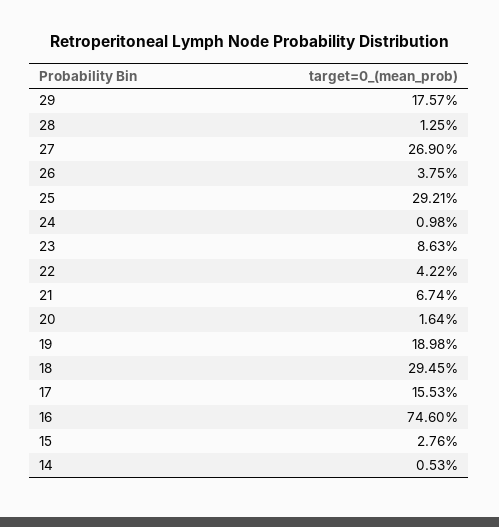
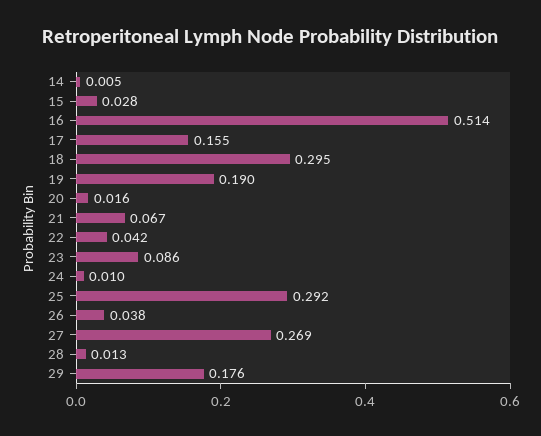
16: 0.746 -> 0.514

